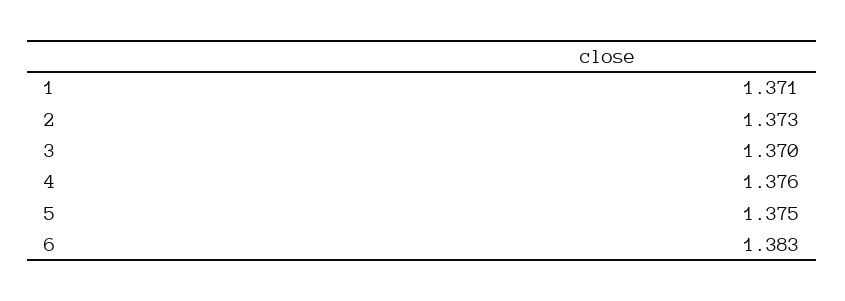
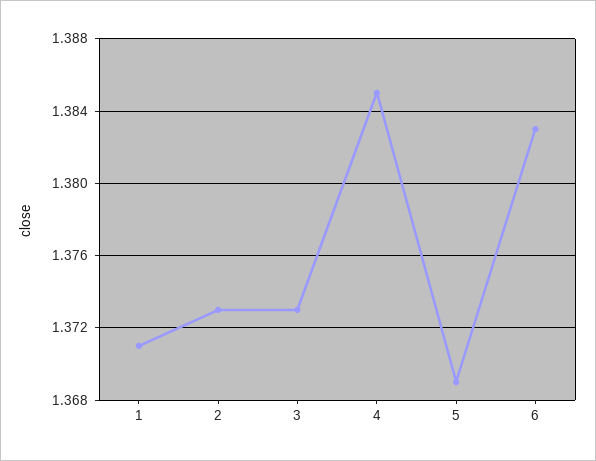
3: 1.37 -> 1.373
4: 1.376 -> 1.385
5: 1.375 -> 1.369

